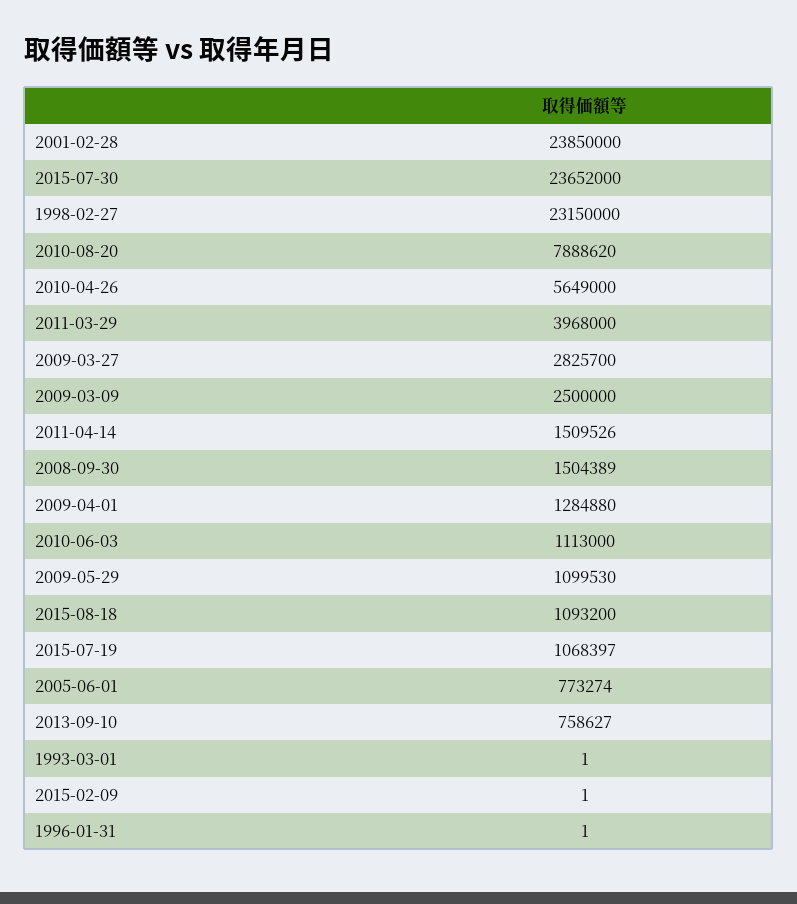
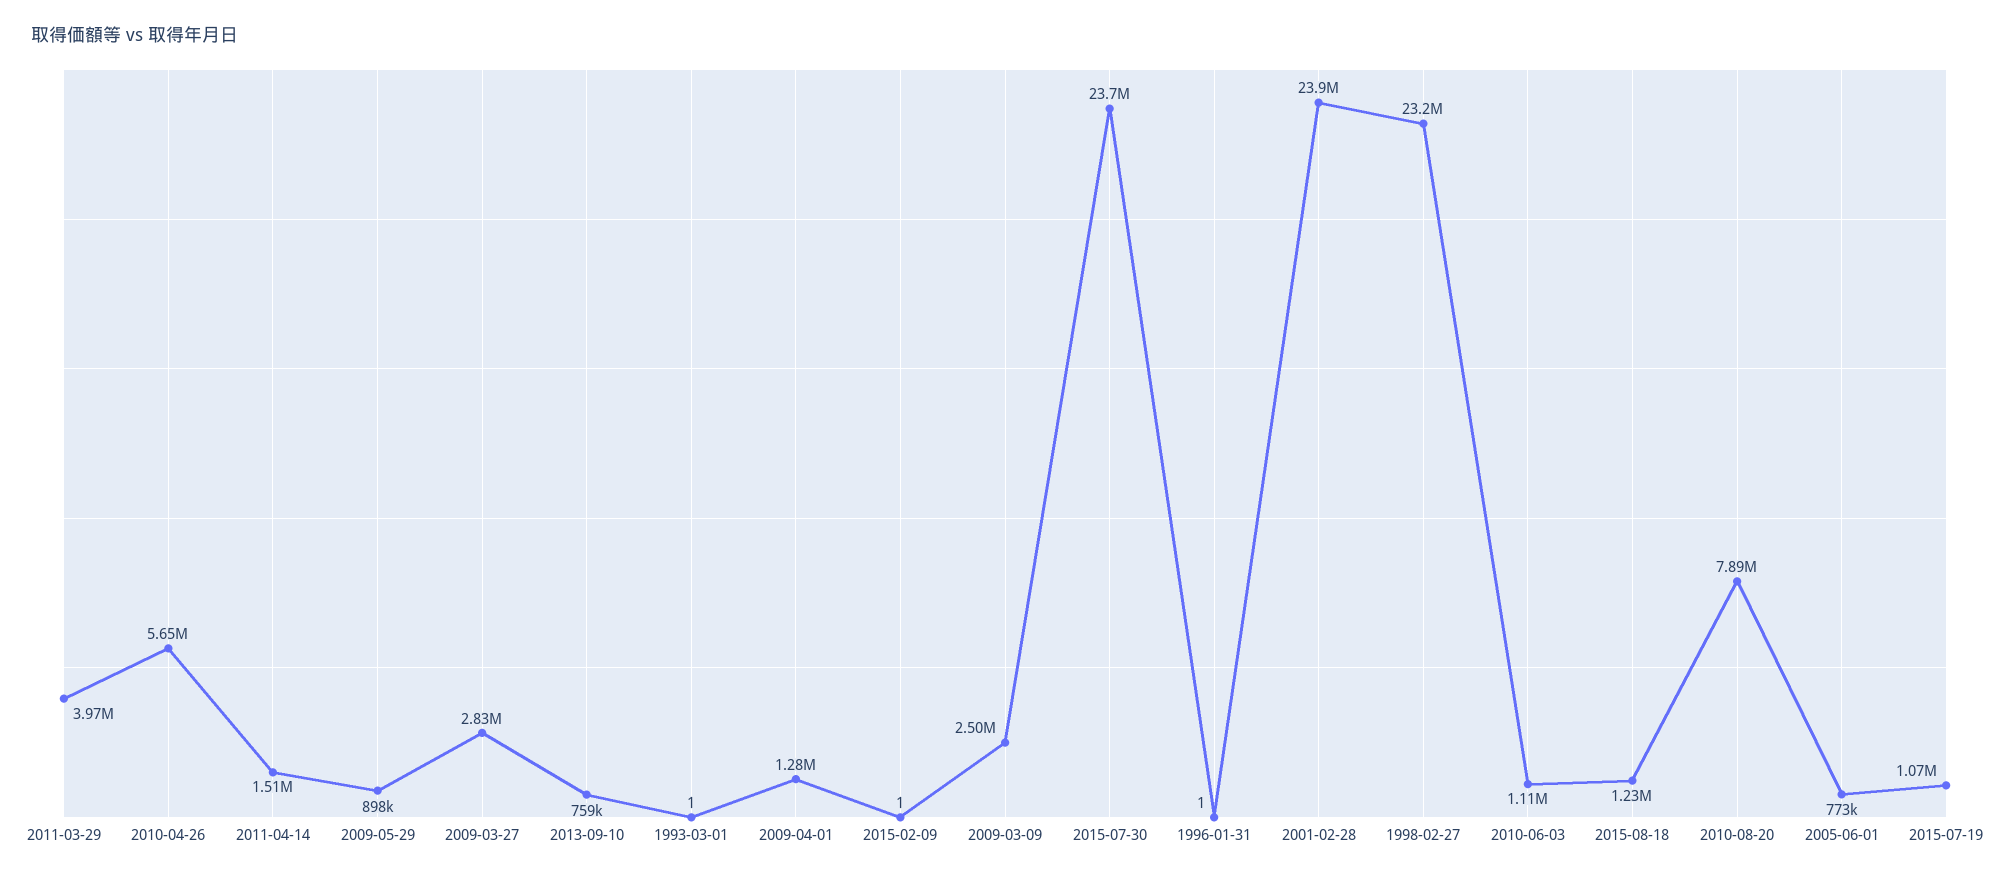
2008-09-30: 1504389 -> none
2009-05-29: 1099530 -> 898000
2015-08-18: 1093200 -> 1230000

